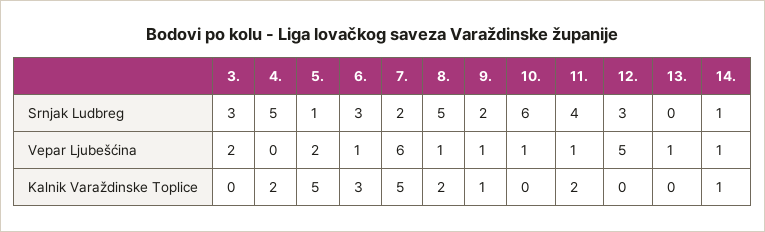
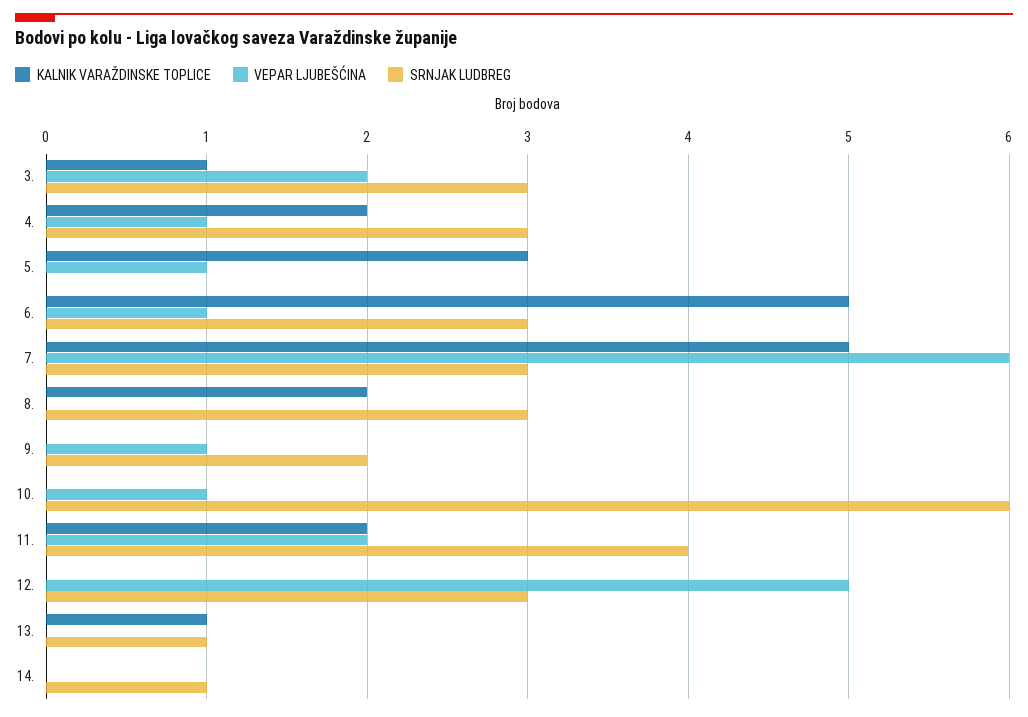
Srnjak Ludbreg, 4.: 5 -> 3
Srnjak Ludbreg, 5.: 1 -> 0
Srnjak Ludbreg, 7.: 2 -> 3
Srnjak Ludbreg, 8.: 5 -> 3
Srnjak Ludbreg, 13.: 0 -> 1
Vepar Ljubešćina, 4.: 0 -> 1
Vepar Ljubešćina, 5.: 2 -> 1
Vepar Ljubešćina, 8.: 1 -> 0
Vepar Ljubešćina, 11.: 1 -> 2
Vepar Ljubešćina, 13.: 1 -> 0
Vepar Ljubešćina, 14.: 1 -> 0
Kalnik Varaždinske Toplice, 3.: 0 -> 1
Kalnik Varaždinske Toplice, 5.: 5 -> 3
Kalnik Varaždinske Toplice, 6.: 3 -> 5
Kalnik Varaždinske Toplice, 9.: 1 -> 0
Kalnik Varaždinske Toplice, 13.: 0 -> 1
Kalnik Varaždinske Toplice, 14.: 1 -> 0

